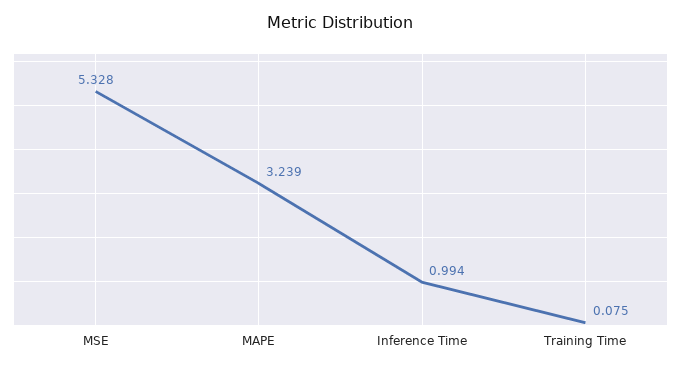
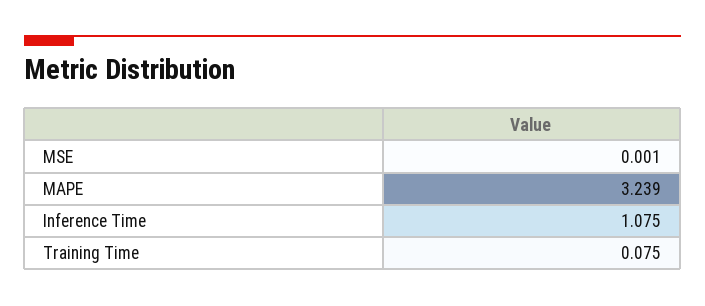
MSE: 5.328 -> 0.001
Inference Time: 0.994 -> 1.075

